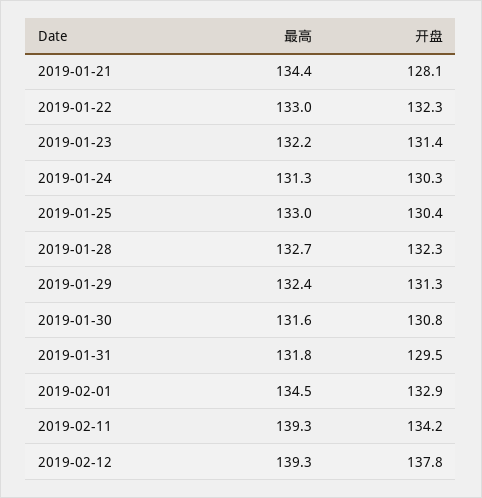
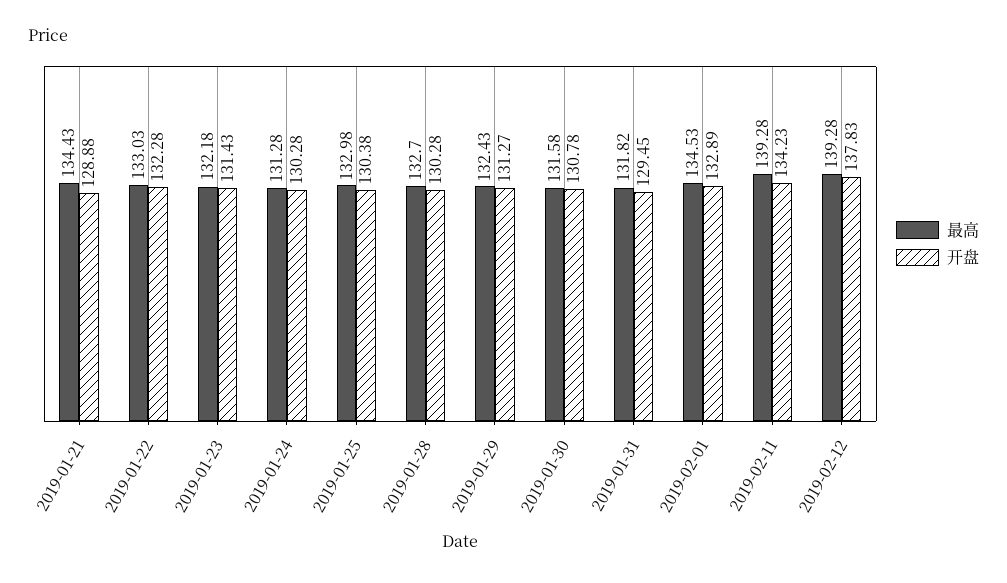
开盘, 2019-01-21: 128.1 -> 128.88
开盘, 2019-01-28: 132.3 -> 130.28

